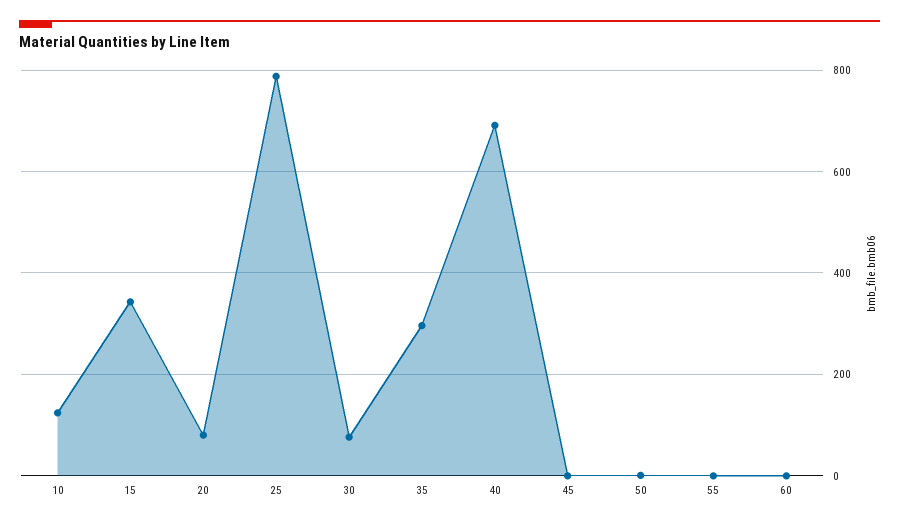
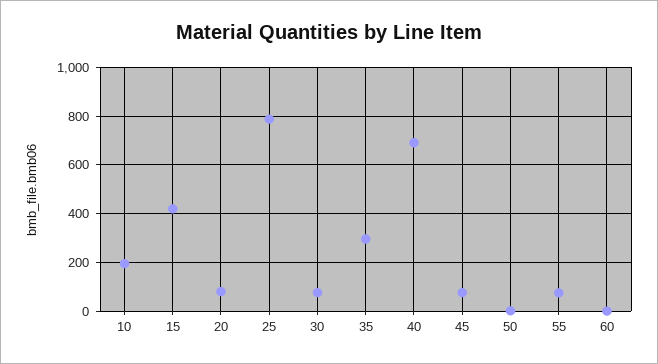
10: 120 -> 200
15: 340 -> 425
45: 0 -> 75
55: 0 -> 75

